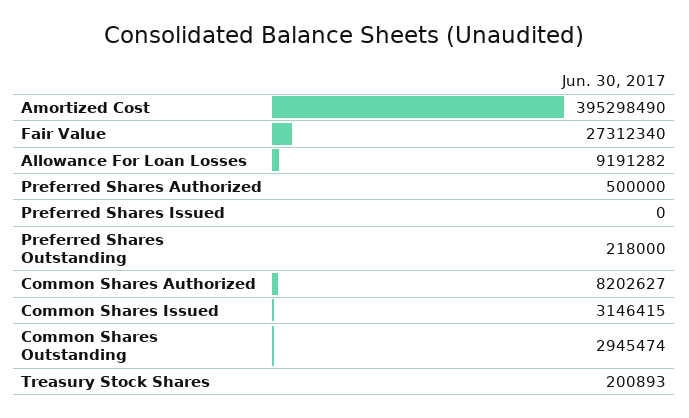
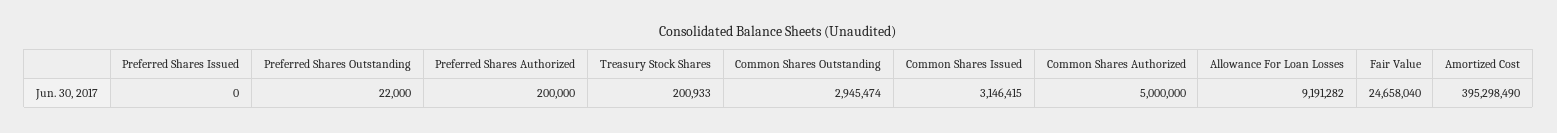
Fair Value: 27312340 -> 24658040
Preferred Shares Authorized: 500000 -> 200000
Preferred Shares Outstanding: 218000 -> 22000
Common Shares Authorized: 8202627 -> 5000000
Treasury Stock Shares: 200893 -> 200933

